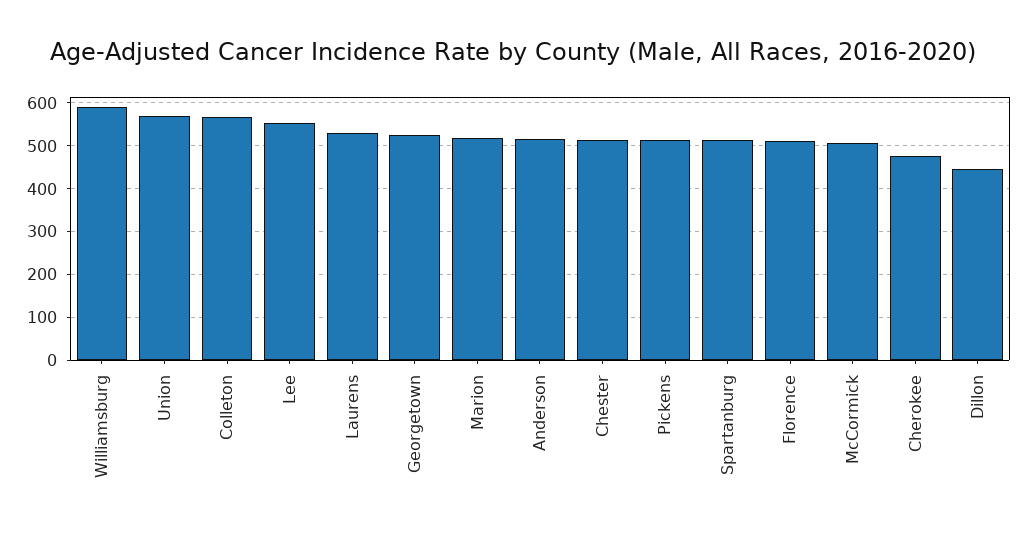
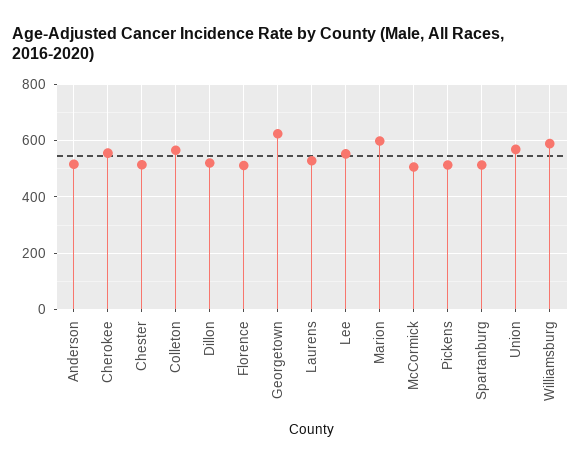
Georgetown: 520 -> 625
Marion: 520 -> 600
Cherokee: 480 -> 550
Dillon: 440 -> 525

